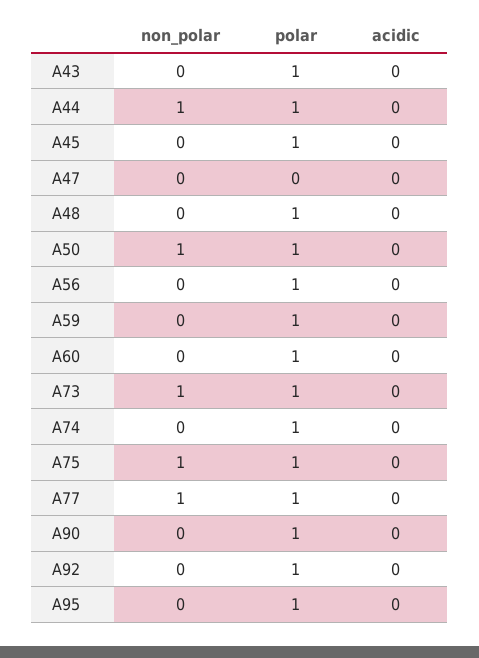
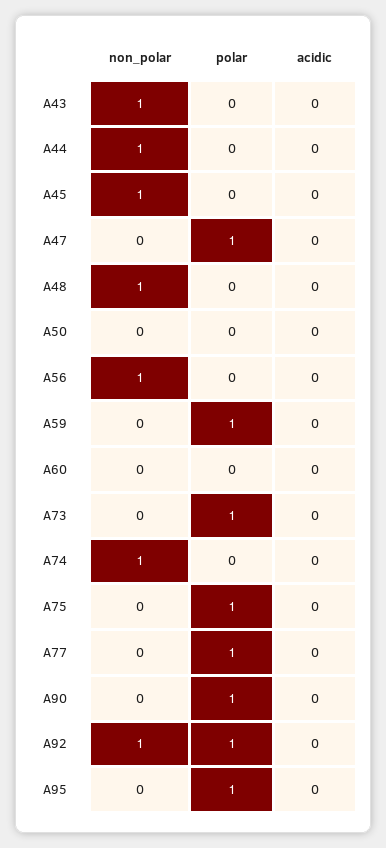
non_polar, A43: 0 -> 1
polar, A43: 1 -> 0
polar, A44: 1 -> 0
non_polar, A45: 0 -> 1
polar, A45: 1 -> 0
polar, A47: 0 -> 1
non_polar, A48: 0 -> 1
polar, A48: 1 -> 0
non_polar, A50: 1 -> 0
polar, A50: 1 -> 0
non_polar, A56: 0 -> 1
polar, A56: 1 -> 0
polar, A60: 1 -> 0
non_polar, A73: 1 -> 0
non_polar, A74: 0 -> 1
polar, A74: 1 -> 0
non_polar, A75: 1 -> 0
non_polar, A77: 1 -> 0
non_polar, A92: 0 -> 1

